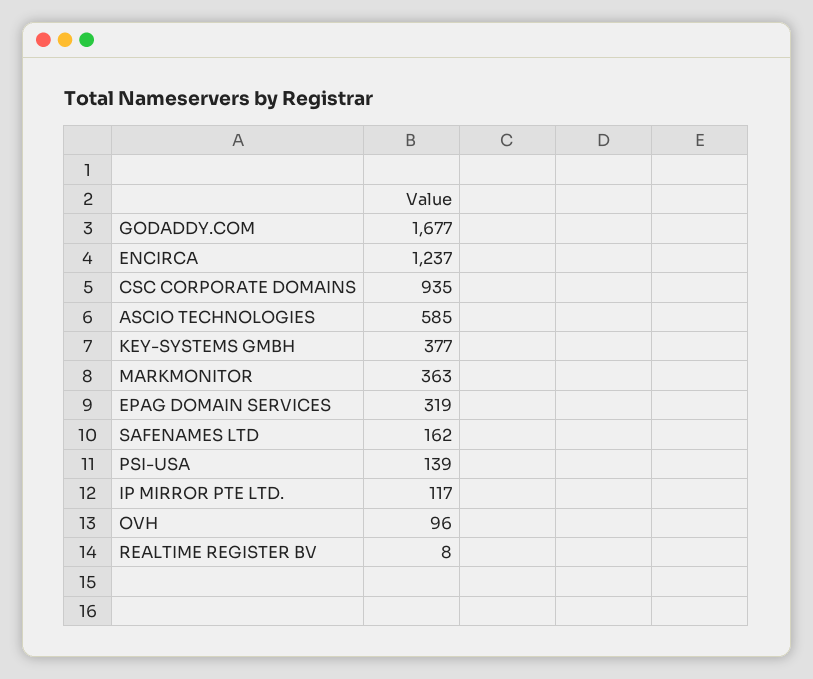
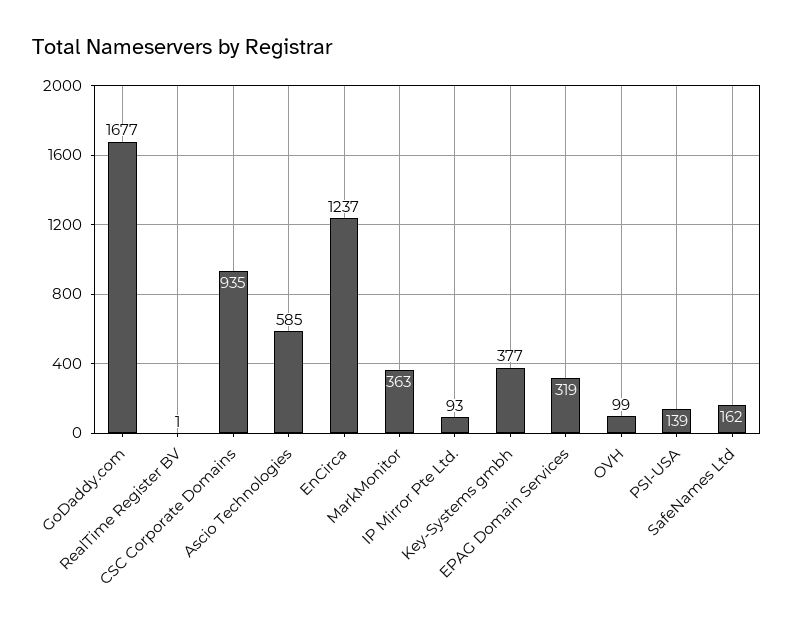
IP MIRROR PTE LTD.: 117 -> 93
OVH: 96 -> 99
REALTIME REGISTER BV: 8 -> 1

